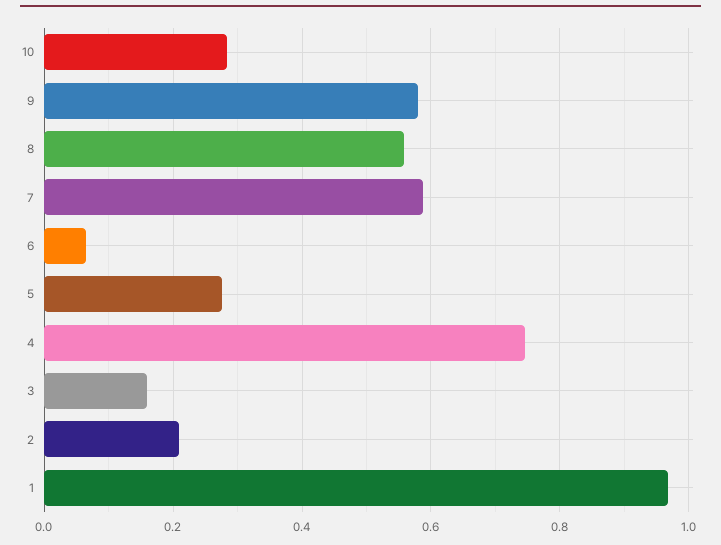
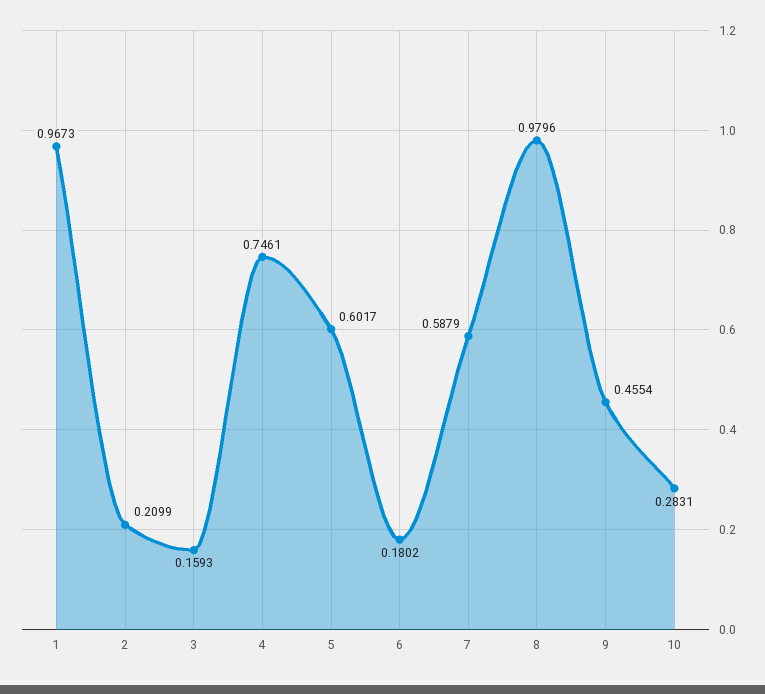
9: 0.58 -> 0.4554
8: 0.56 -> 0.9796
6: 0.06 -> 0.1802
5: 0.28 -> 0.6017

